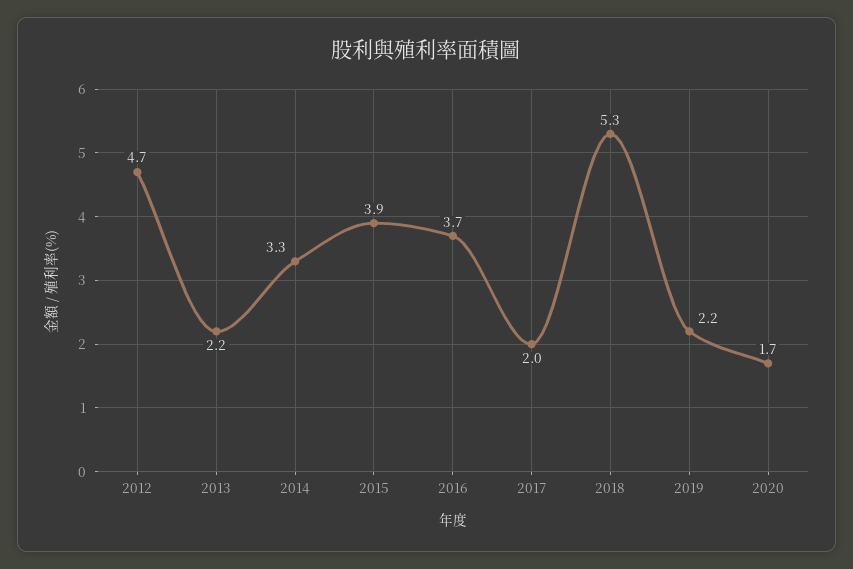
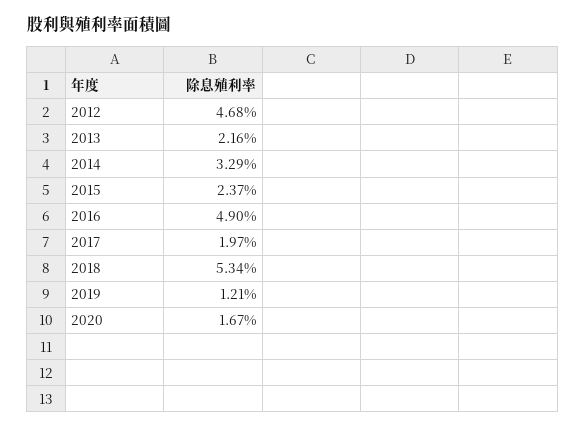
2015: 3.9 -> 2.37
2016: 3.7 -> 4.9
2019: 2.2 -> 1.21

